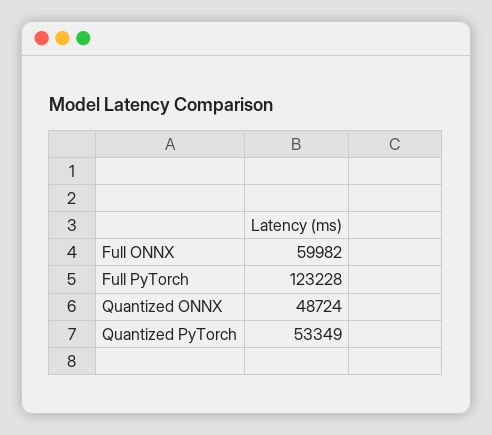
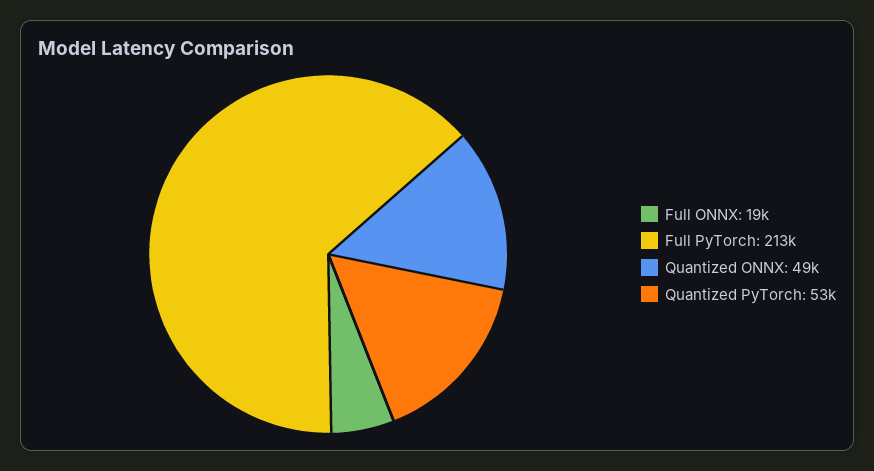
Full ONNX: 59982 -> 19000
Full PyTorch: 123228 -> 213000

